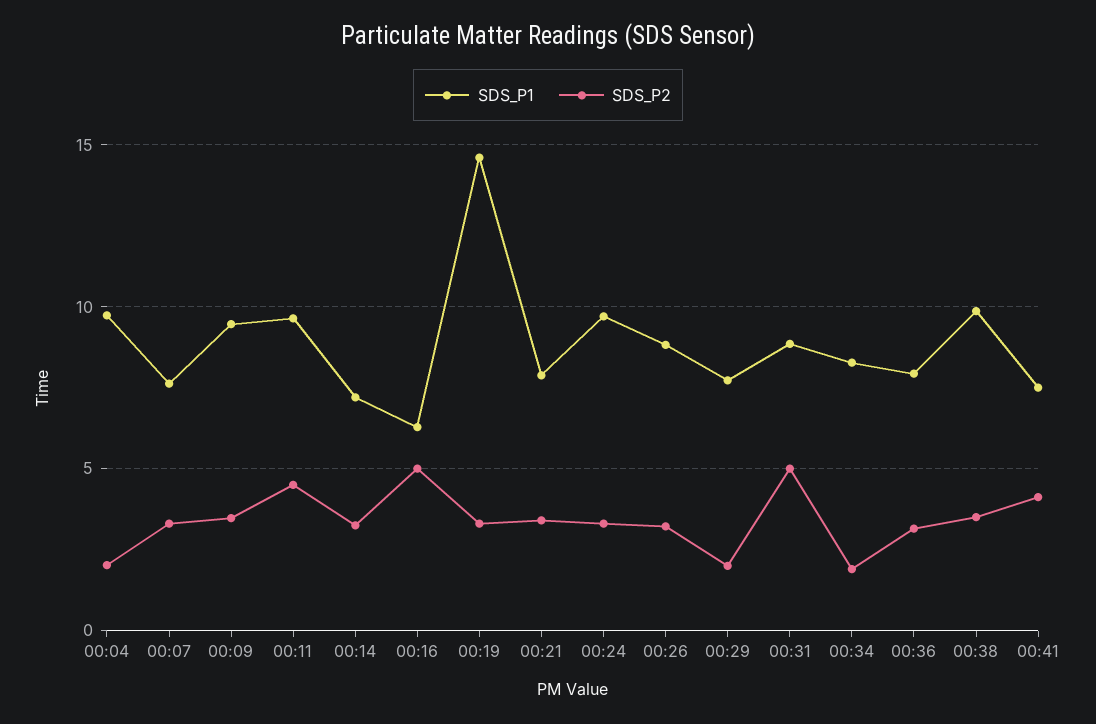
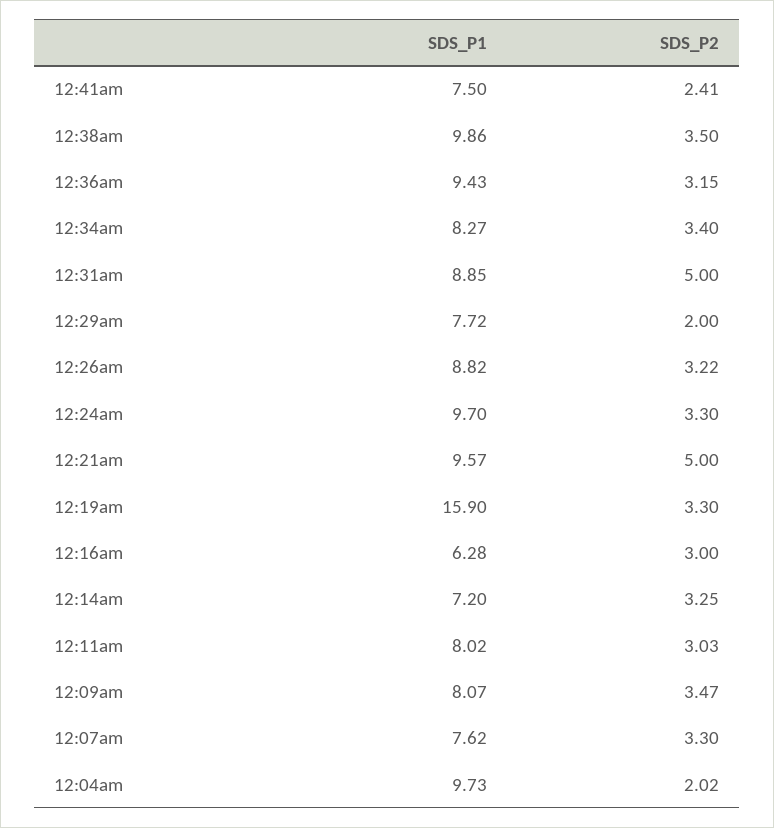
SDS_P1, 00:09: 9.5 -> 8.07
SDS_P1, 00:11: 9.5 -> 8.02
SDS_P2, 00:11: 4.5 -> 3.03
SDS_P2, 00:16: 5 -> 3
SDS_P1, 00:19: 14.5 -> 15.9
SDS_P1, 00:21: 8 -> 9.57
SDS_P2, 00:21: 3.5 -> 5
SDS_P2, 00:34: 2 -> 3.4
SDS_P1, 00:36: 8 -> 9.43
SDS_P2, 00:41: 4 -> 2.41

